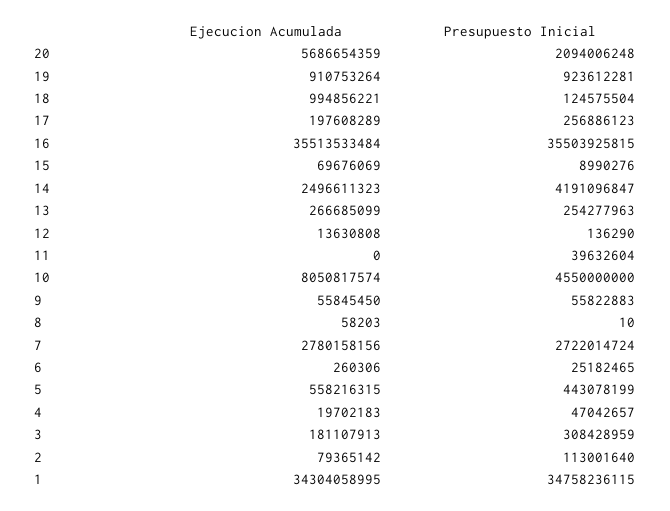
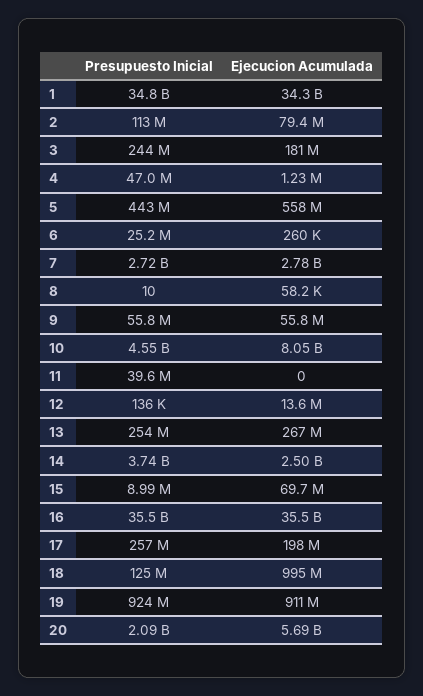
Presupuesto Inicial, 14: 4191096847 -> 3740000000
Ejecucion Acumulada, 4: 19702183 -> 1230000
Presupuesto Inicial, 3: 308428959 -> 244000000

